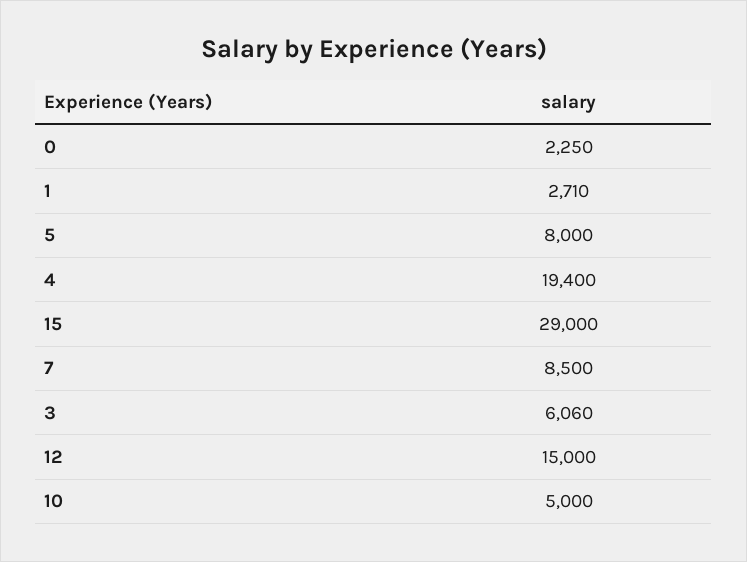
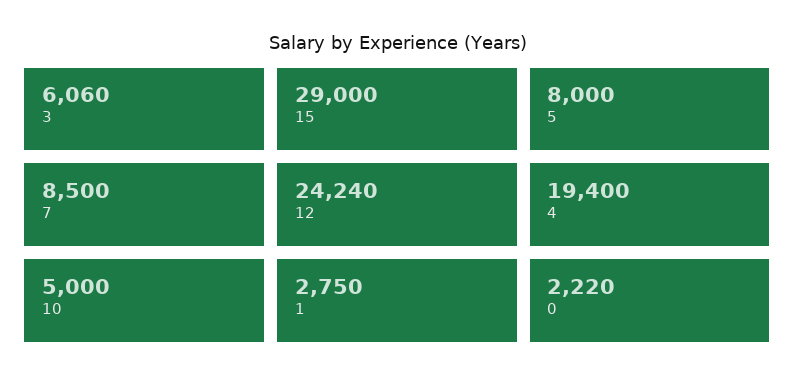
0: 2250 -> 2220
1: 2710 -> 2750
12: 15000 -> 24240

